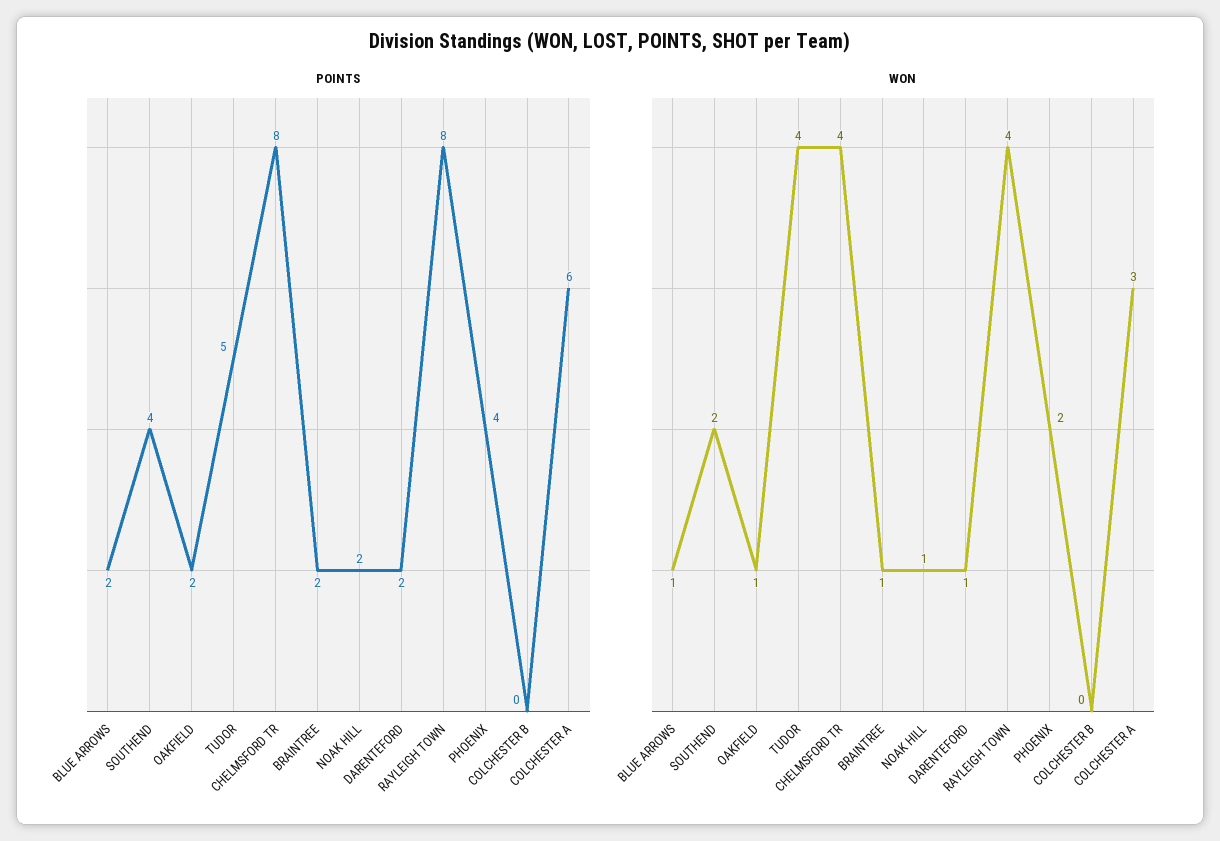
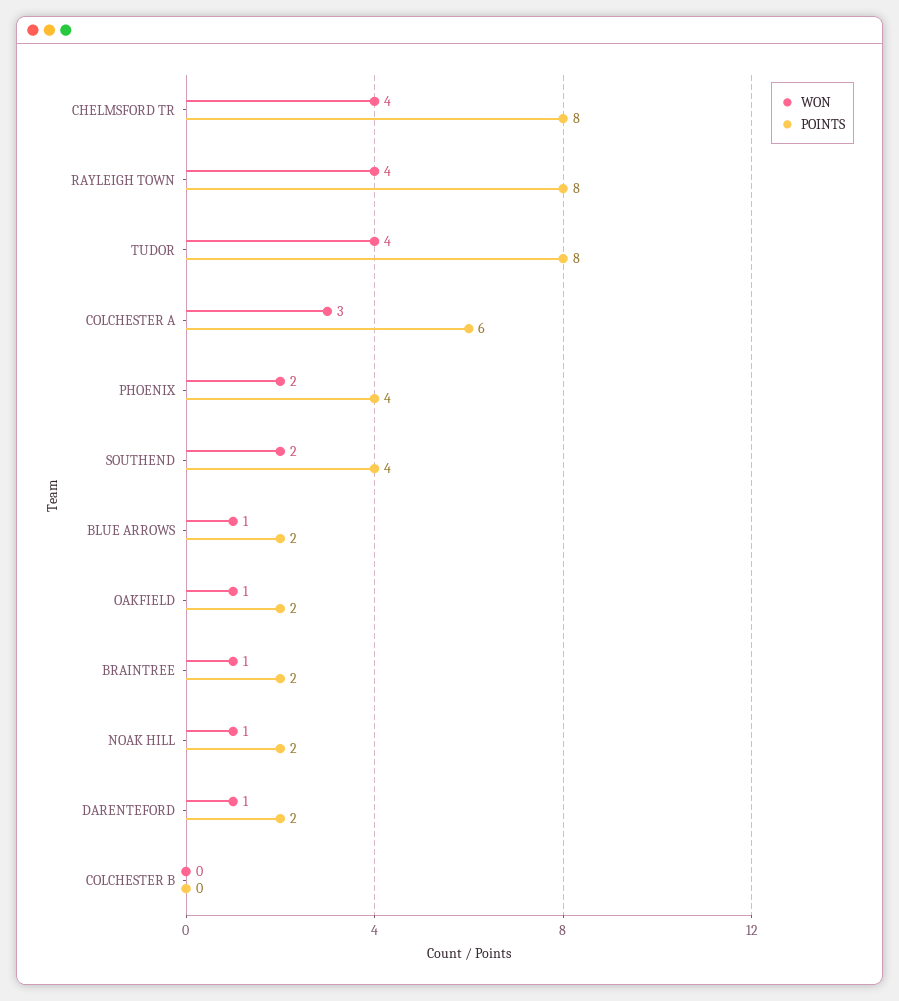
POINTS, TUDOR: 5 -> 8

